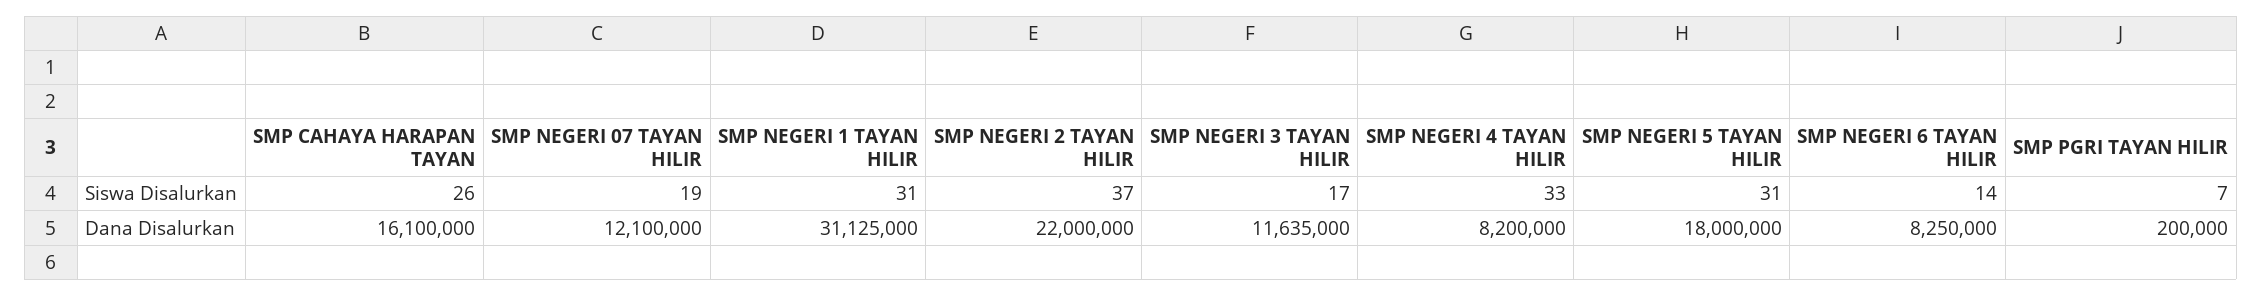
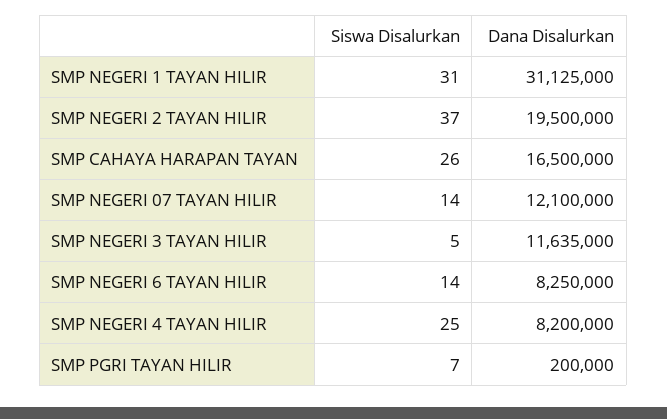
SMP NEGERI 07 TAYAN HILIR, Siswa Disalurkan: 19 -> 14
SMP NEGERI 3 TAYAN HILIR, Siswa Disalurkan: 17 -> 5
SMP NEGERI 4 TAYAN HILIR, Siswa Disalurkan: 33 -> 25
SMP NEGERI 5 TAYAN HILIR, Siswa Disalurkan: 31 -> none
SMP CAHAYA HARAPAN TAYAN, Dana Disalurkan: 16100000 -> 16500000
SMP NEGERI 2 TAYAN HILIR, Dana Disalurkan: 22000000 -> 19500000
SMP NEGERI 5 TAYAN HILIR, Dana Disalurkan: 18000000 -> none

